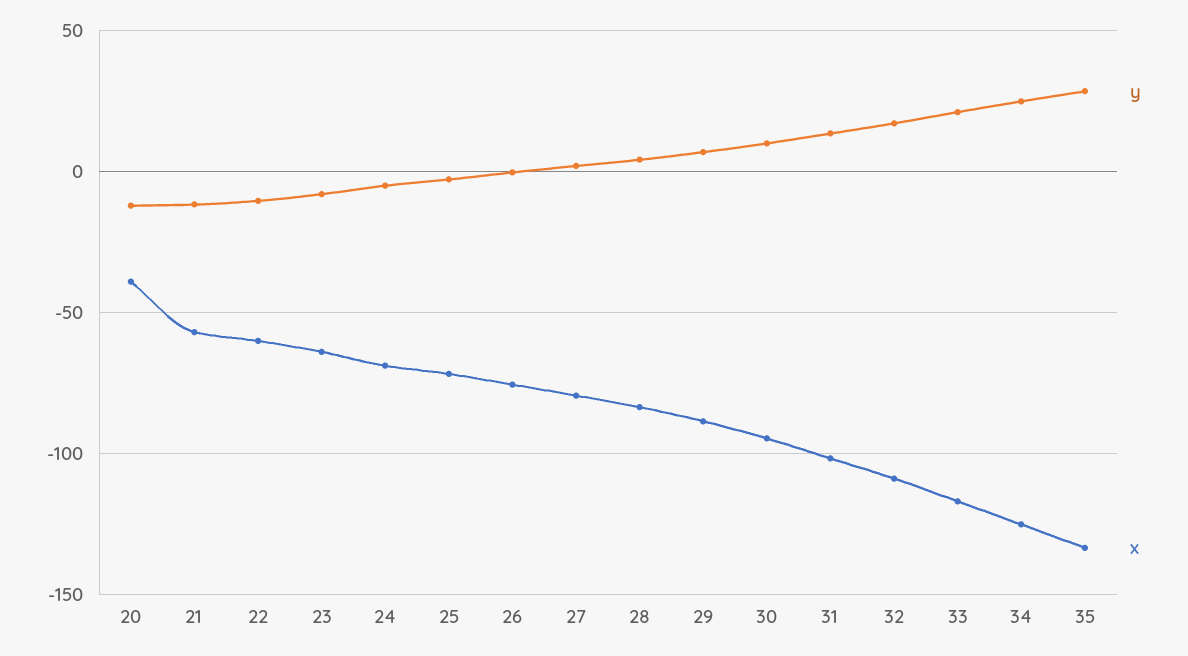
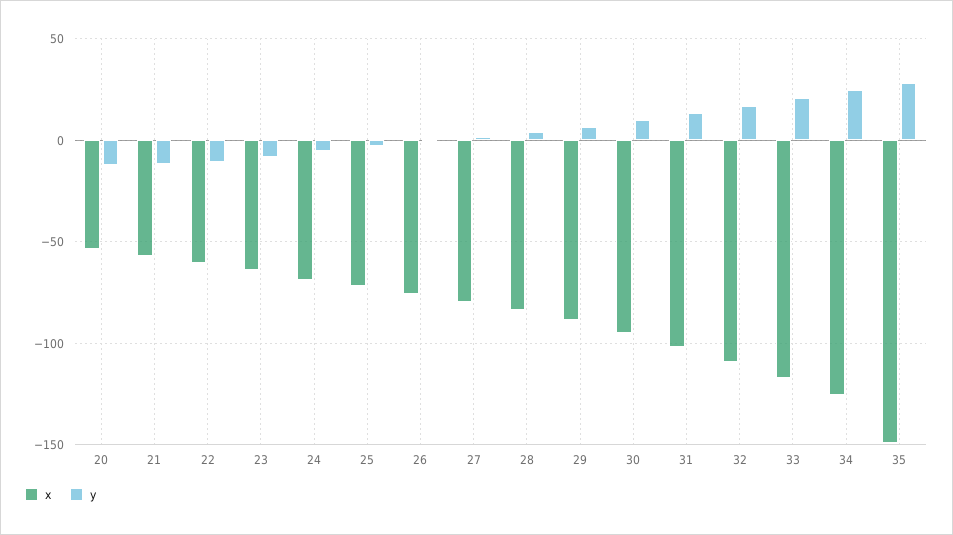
x, 20: -40 -> -55
x, 35: -135 -> -150

